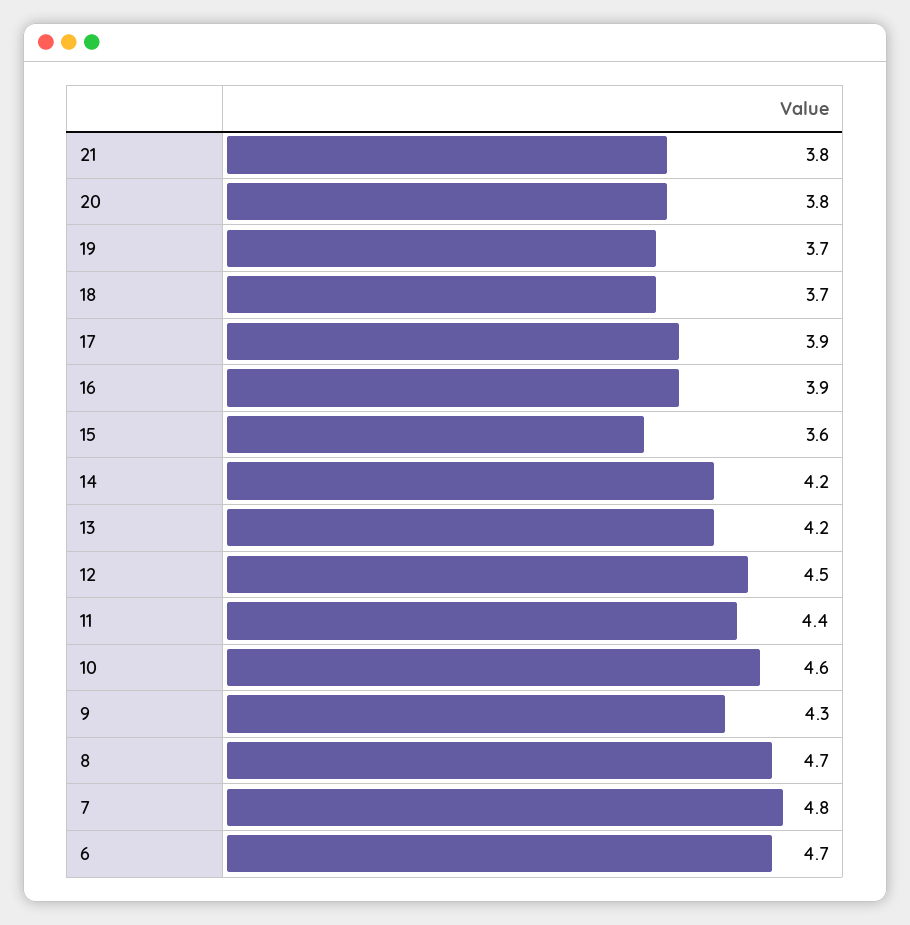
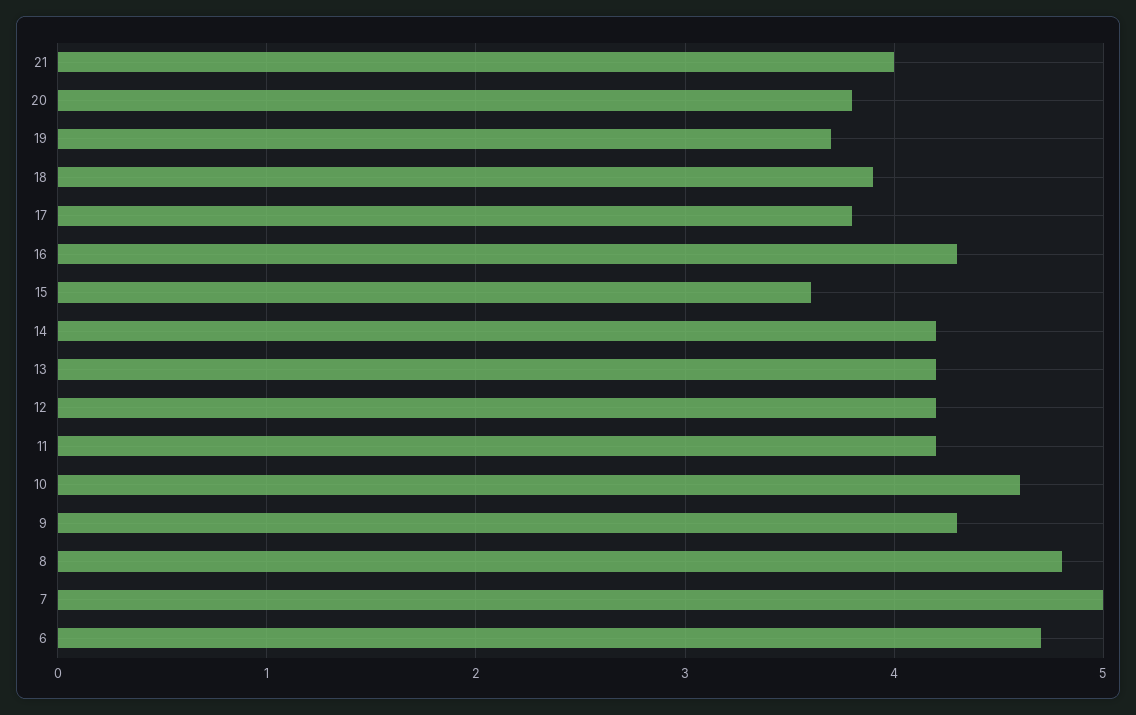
21: 3.8 -> 4
18: 3.7 -> 3.9
17: 3.9 -> 3.8
16: 3.9 -> 4.3
12: 4.5 -> 4.2
11: 4.4 -> 4.2
8: 4.7 -> 4.8
7: 4.8 -> 5

